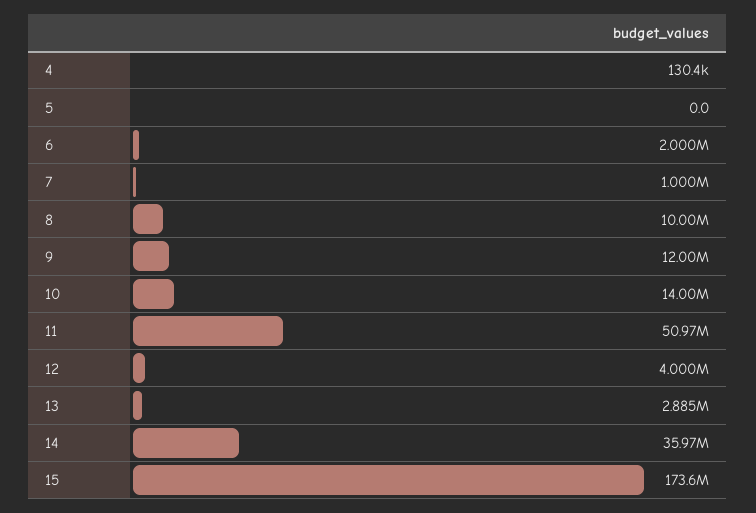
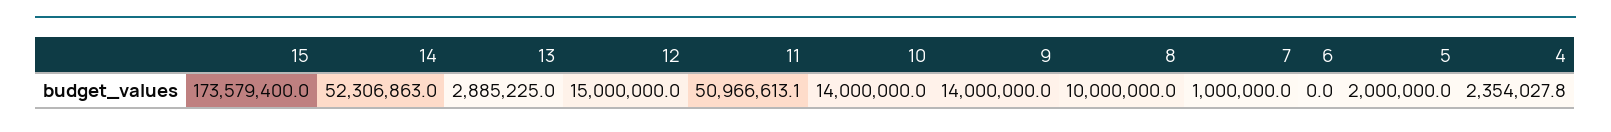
4: 130400 -> 2354027.8
5: 0 -> 2000000
6: 2000000 -> 0
9: 12000000 -> 14000000
12: 4000000 -> 15000000
14: 35970000 -> 52306863

